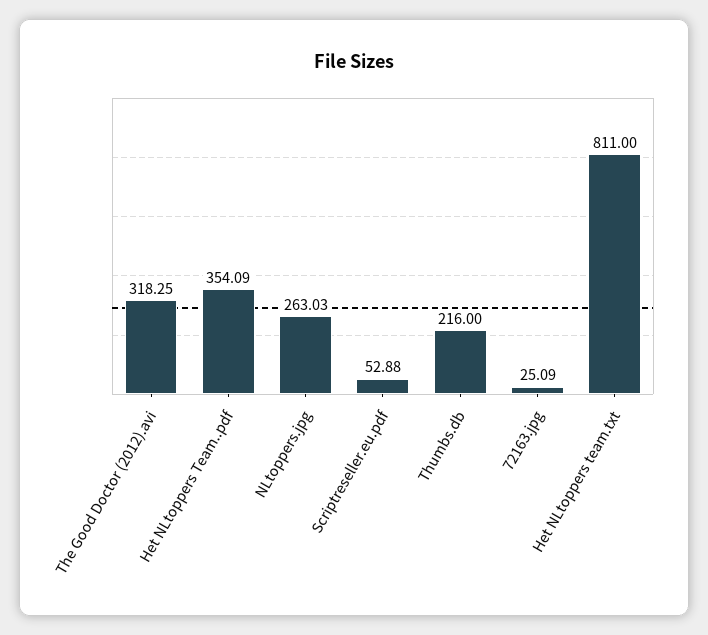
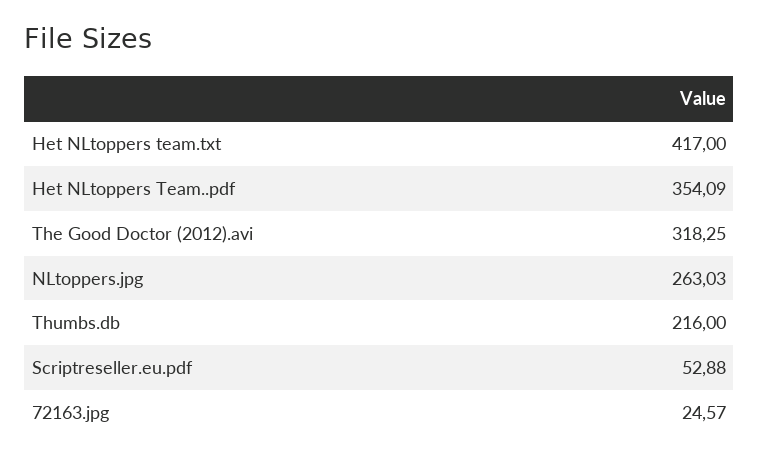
72163.jpg: 25.09 -> 24.57
Het NLtoppers team.txt: 811 -> 417

